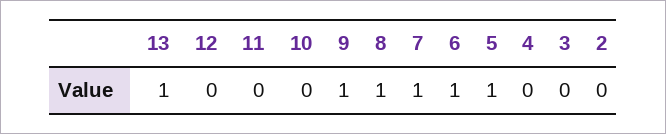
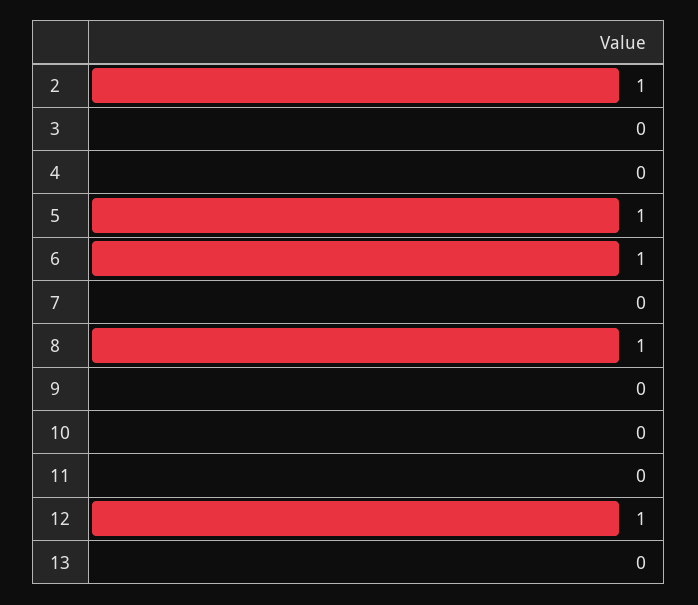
13: 1 -> 0
12: 0 -> 1
9: 1 -> 0
7: 1 -> 0
2: 0 -> 1

